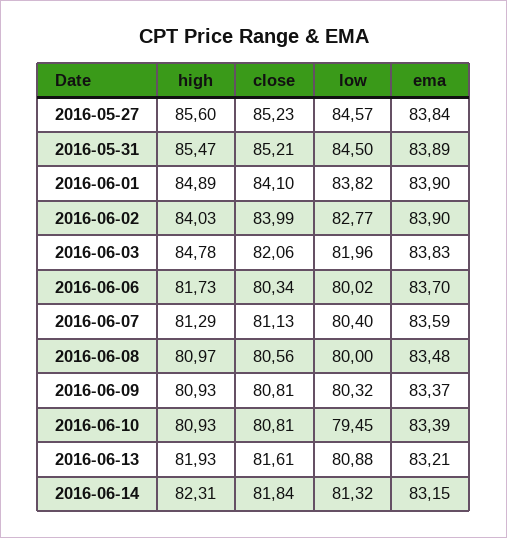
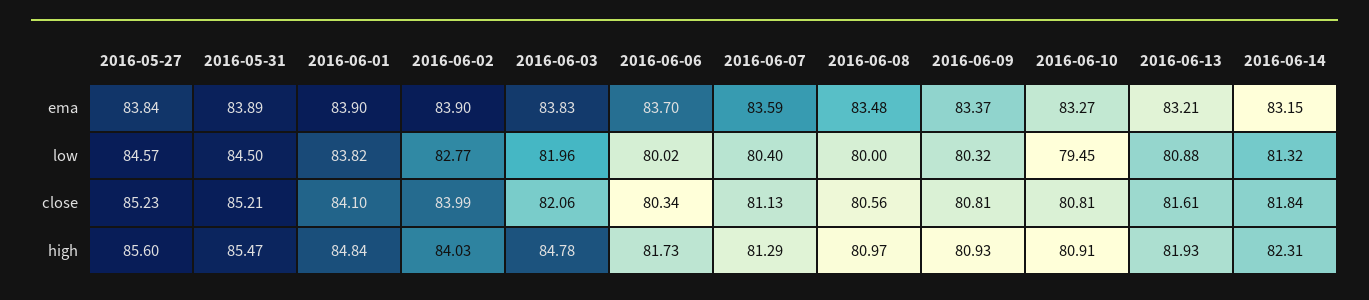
high, 2016-06-01: 84.89 -> 84.84
high, 2016-06-10: 80.93 -> 80.91
ema, 2016-06-10: 83.39 -> 83.27

